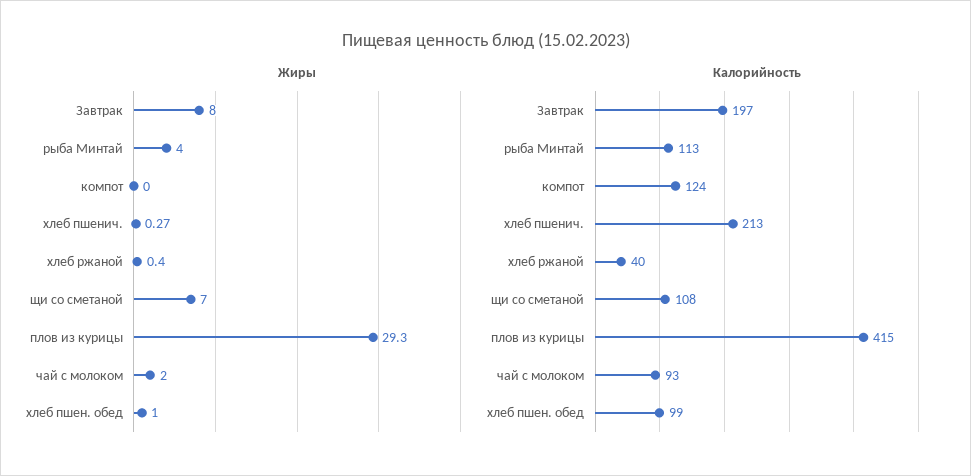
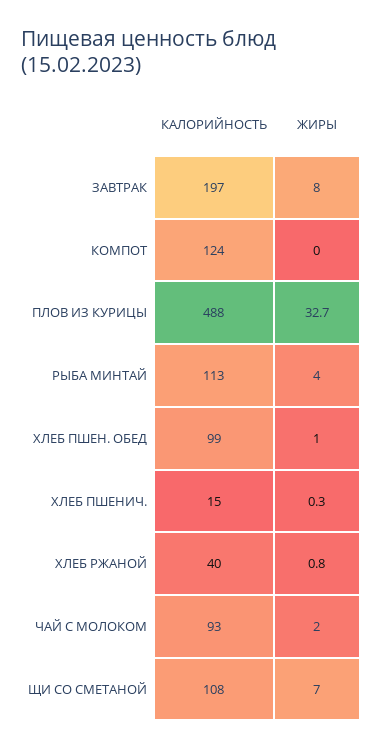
Жиры, хлеб ржаной: 0.4 -> 0.8
Жиры, плов из курицы: 29.3 -> 32.7
Калорийность, хлеб пшенич.: 213 -> 15
Калорийность, плов из курицы: 415 -> 488

